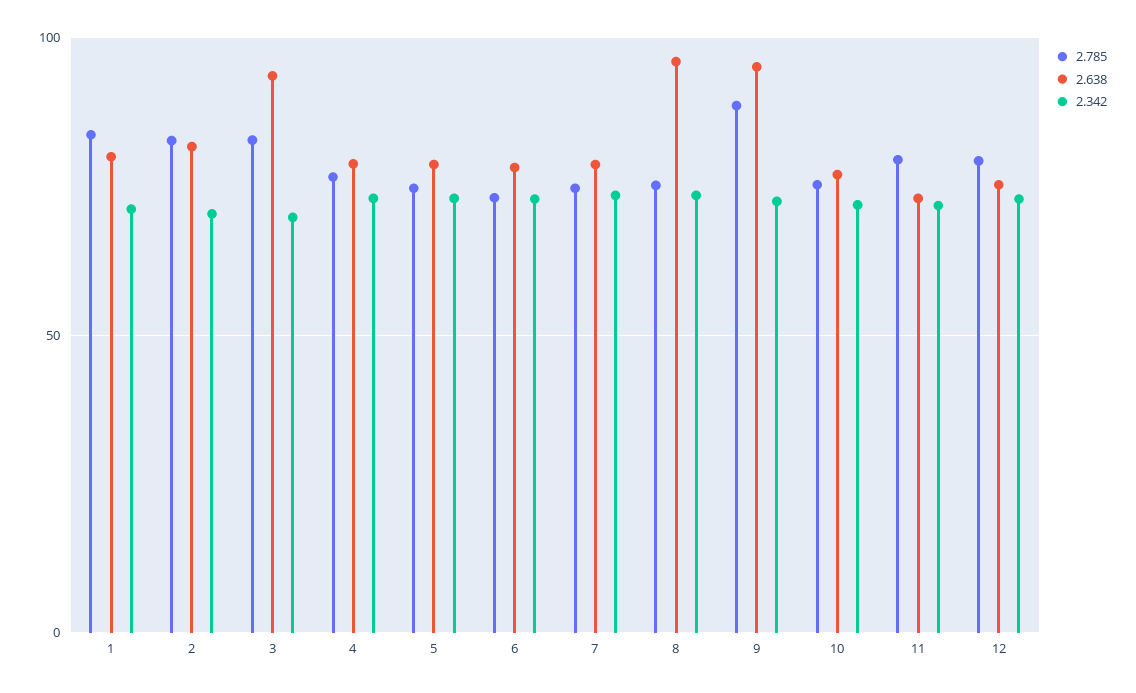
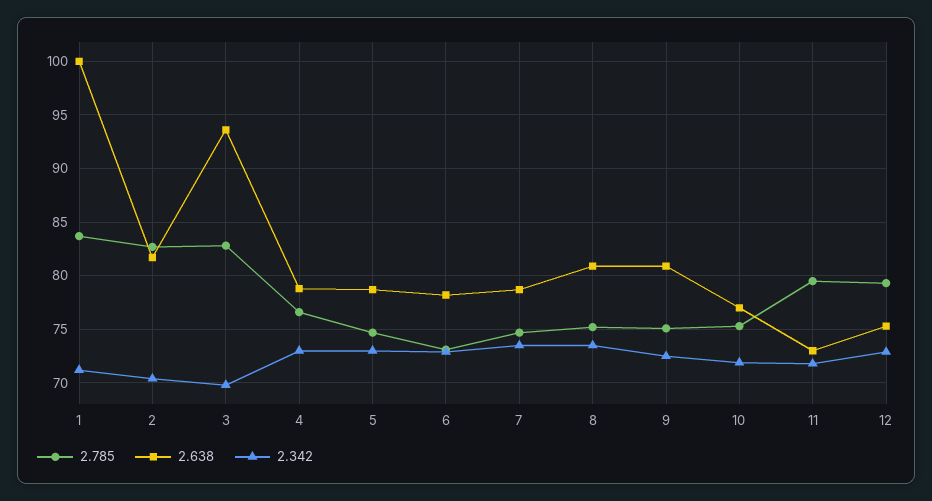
2.638, 1: 80 -> 100
2.638, 8: 95 -> 81
2.785, 9: 90 -> 75
2.638, 9: 95 -> 81

